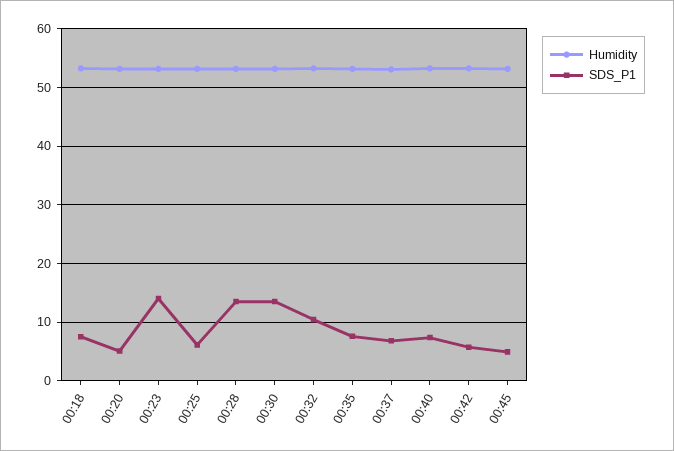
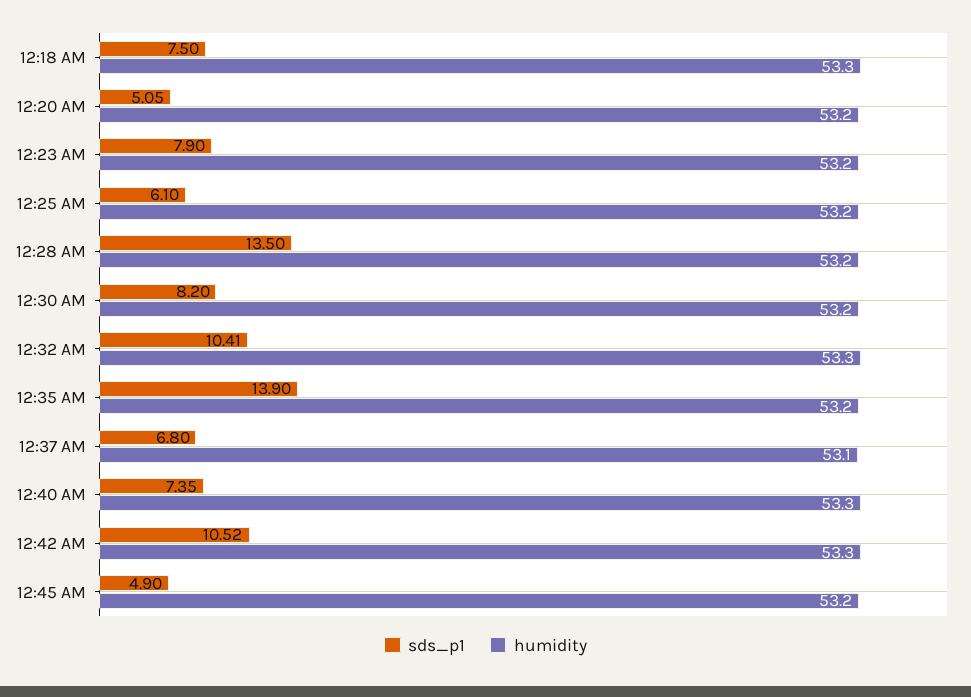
SDS_P1, 00:23: 14 -> 7.9
SDS_P1, 00:30: 14 -> 8.2
SDS_P1, 00:35: 8 -> 13.9
SDS_P1, 00:42: 6 -> 10.52

